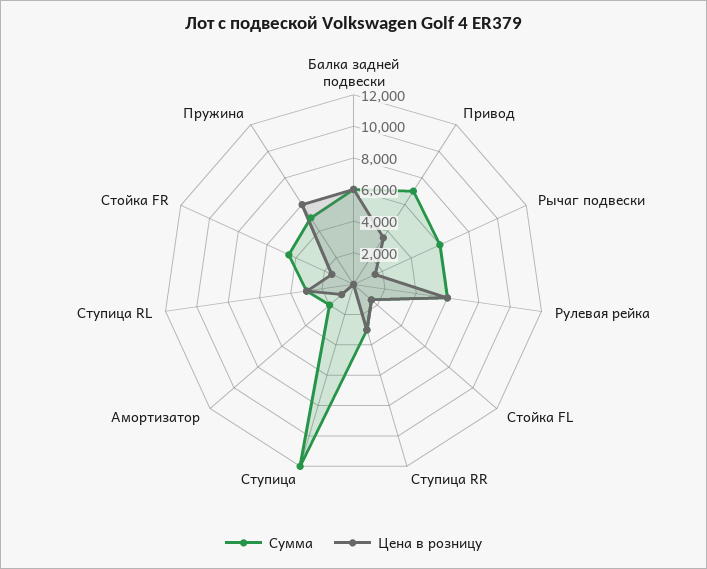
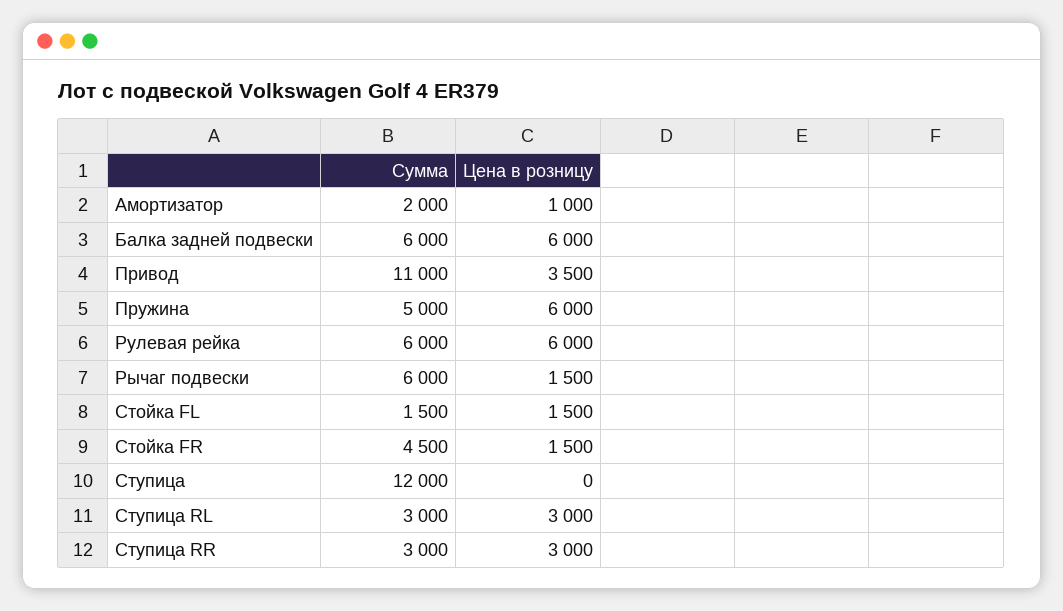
Сумма, Привод: 7000 -> 11000

